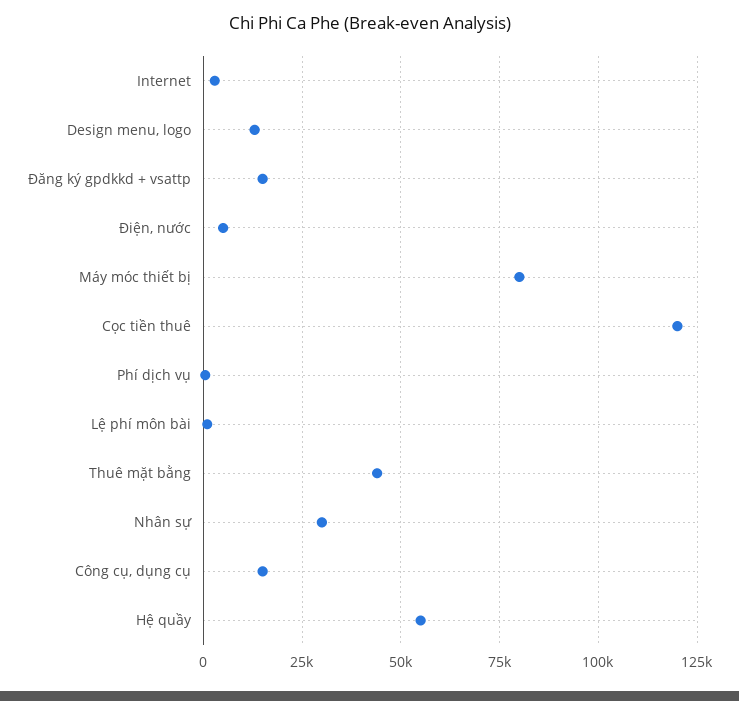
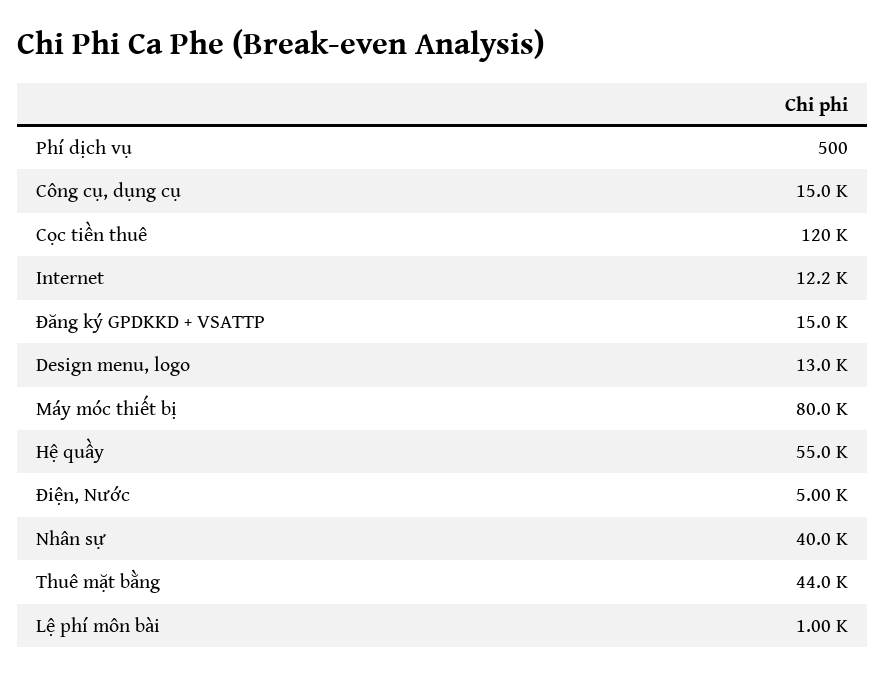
Internet: 2500 -> 12200
Nhân sự: 30000 -> 40000

